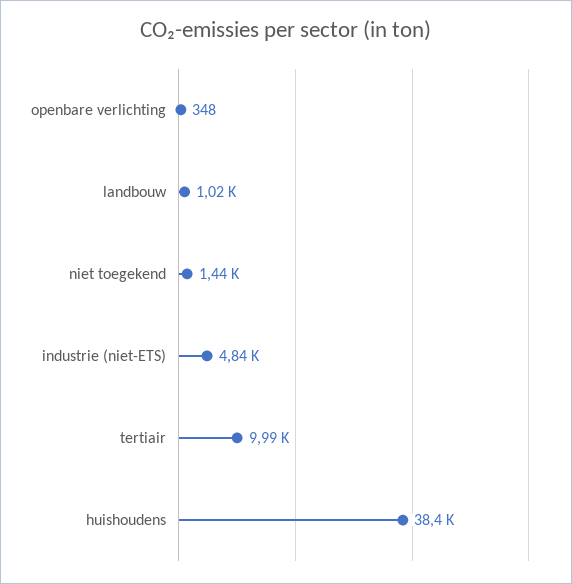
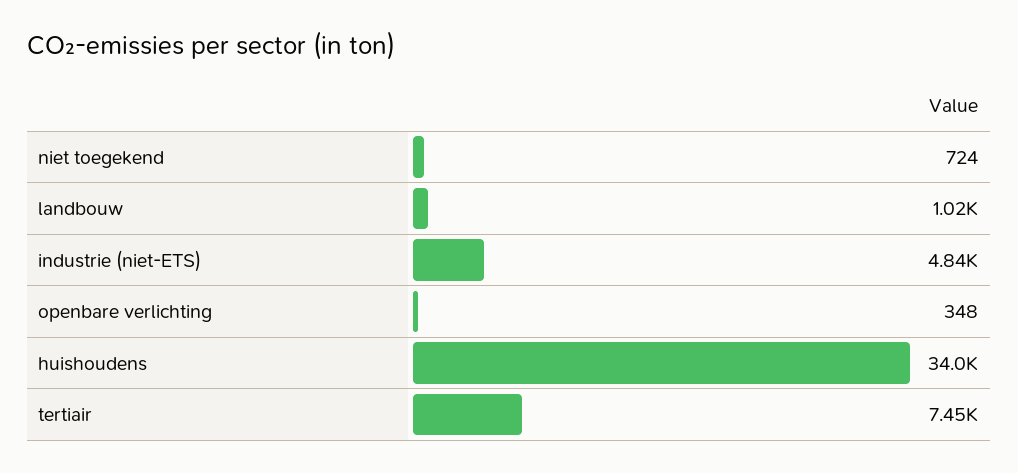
niet toegekend: 1440 -> 724
tertiair: 9990 -> 7450
huishoudens: 38400 -> 34000

